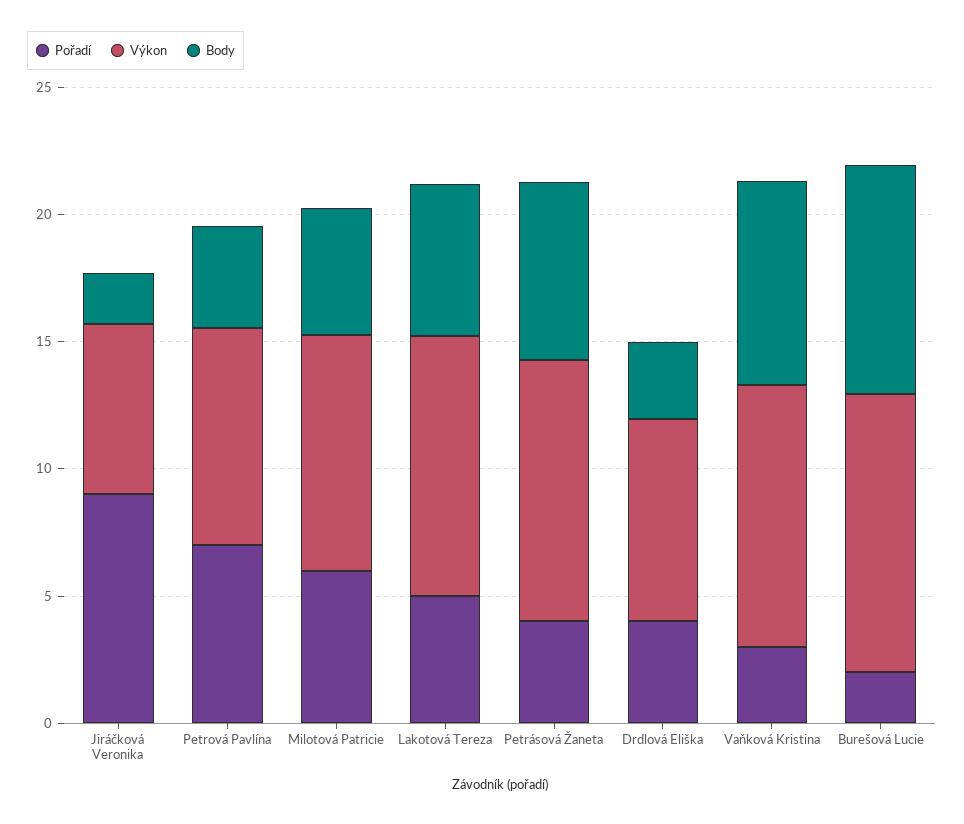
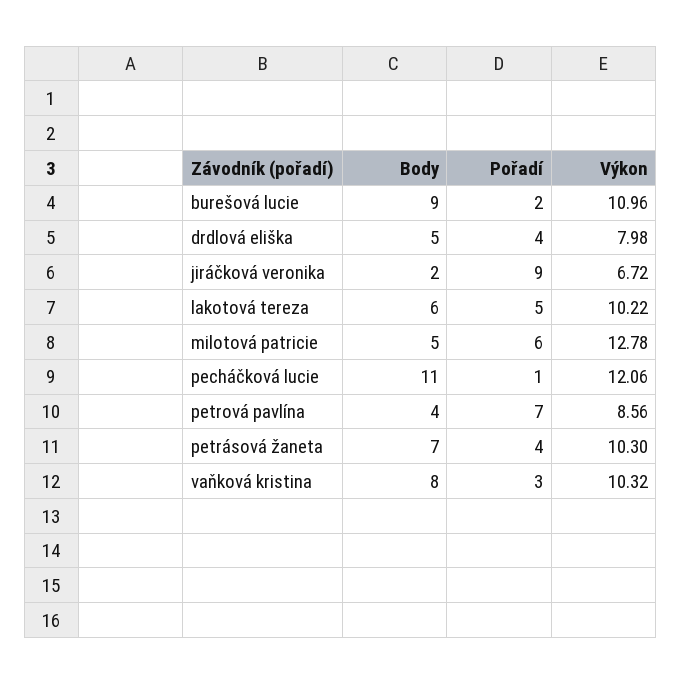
Výkon, Milotová Patricie: 9 -> 12.78
Body, Drdlová Eliška: 3 -> 5
Body, pecháčková lucie: none -> 11
Pořadí, pecháčková lucie: none -> 1
Výkon, pecháčková lucie: none -> 12.06

